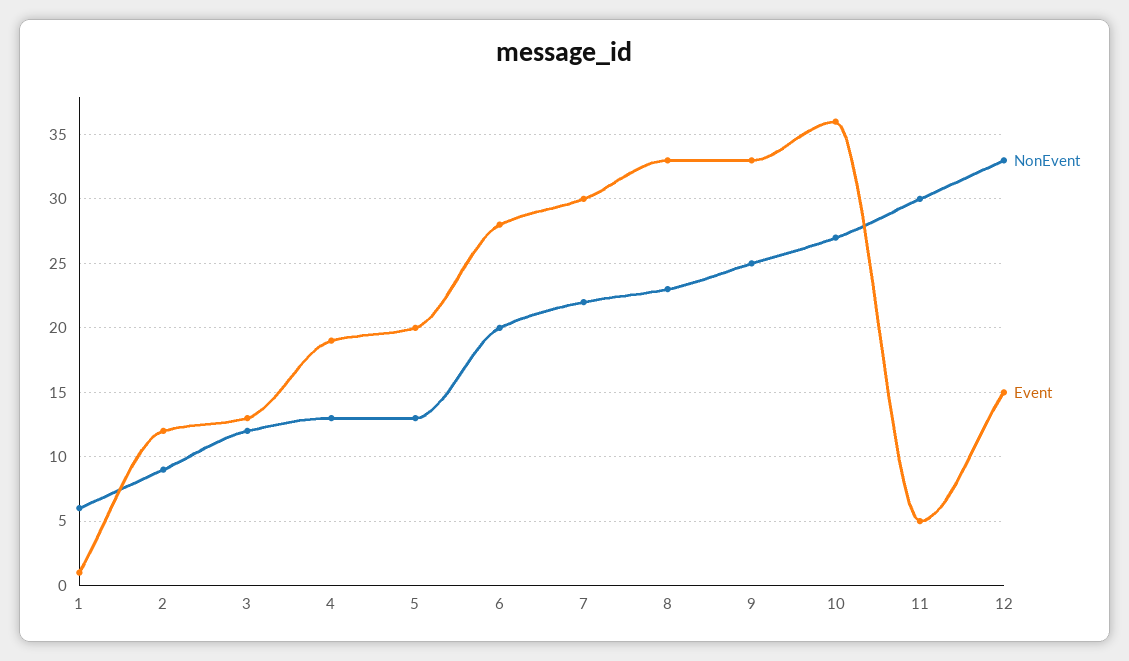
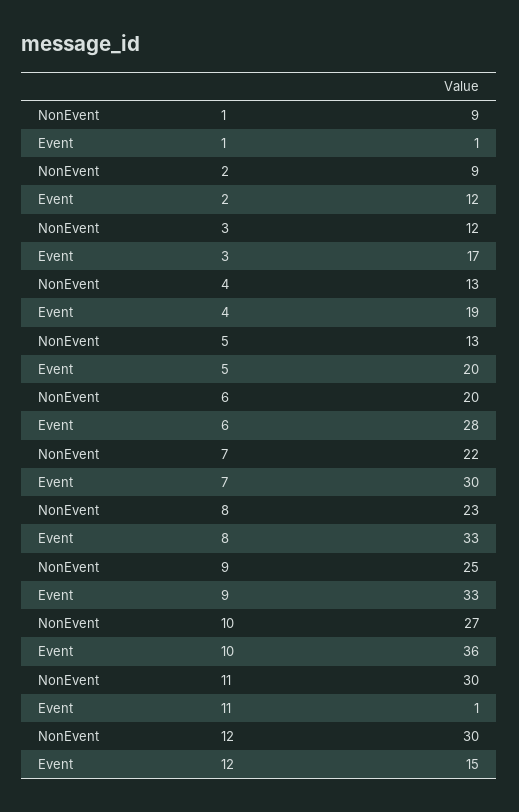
NonEvent, 1: 6 -> 9
Event, 3: 13 -> 17
Event, 11: 5 -> 1
NonEvent, 12: 33 -> 30

